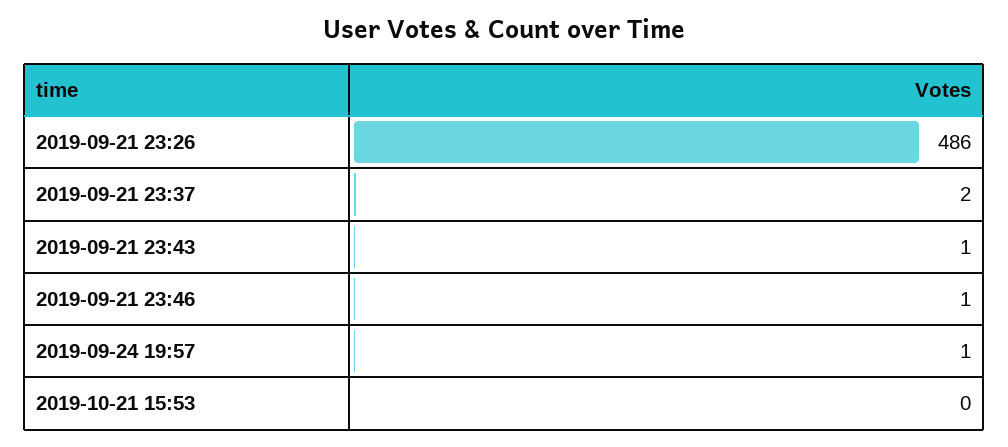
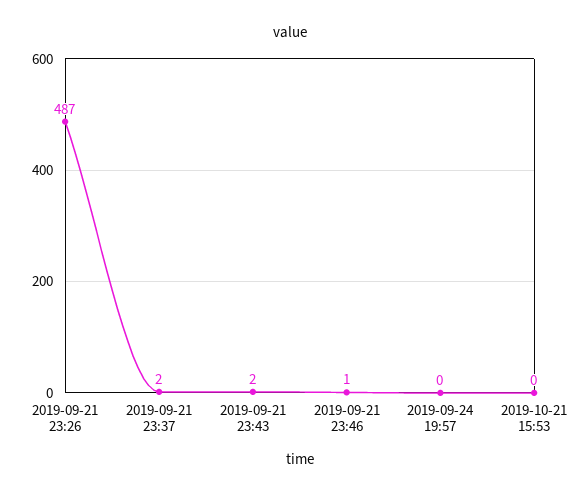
2019-09-21 23:26: 486 -> 487
2019-09-21 23:43: 1 -> 2
2019-09-24 19:57: 1 -> 0

